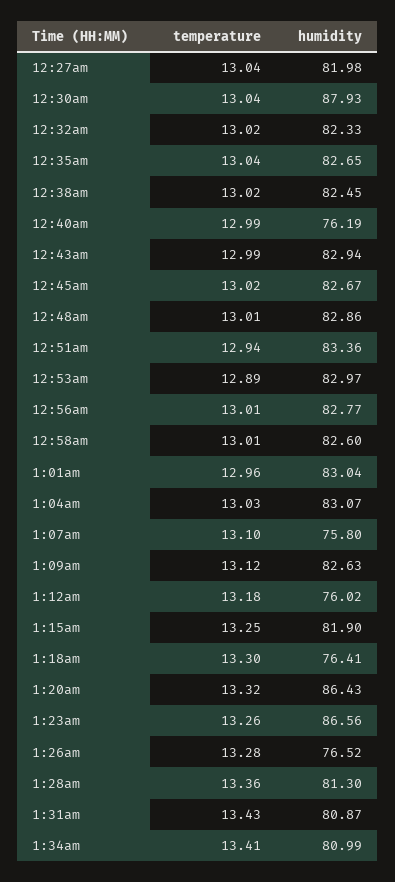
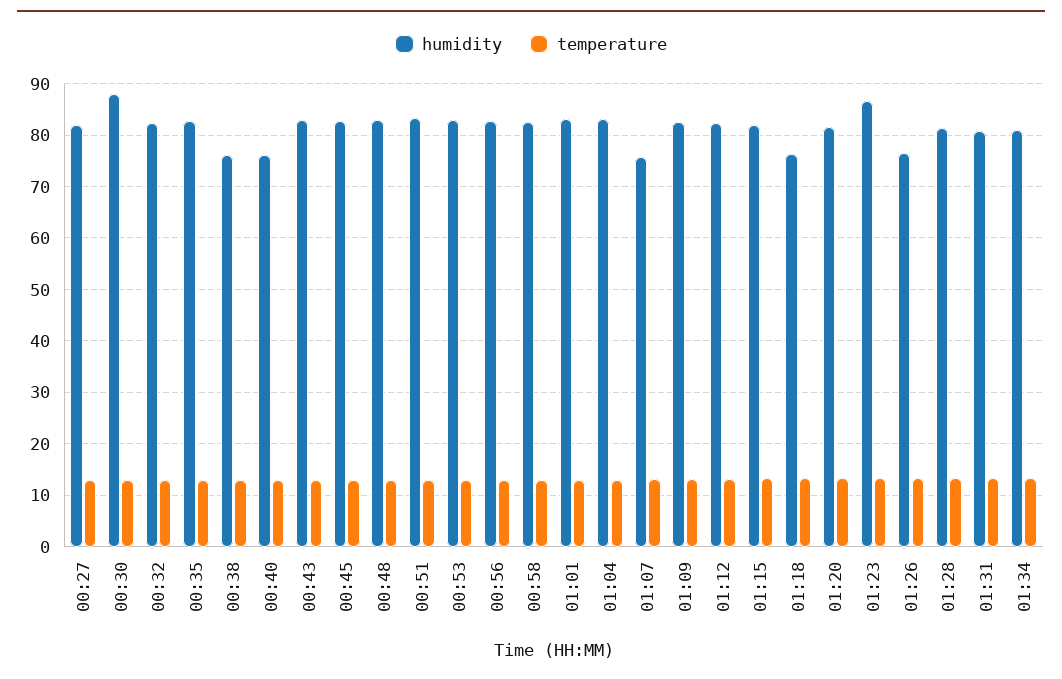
humidity, 12:38am: 82.45 -> 76
humidity, 1:12am: 76.02 -> 82
humidity, 1:20am: 86.43 -> 82

